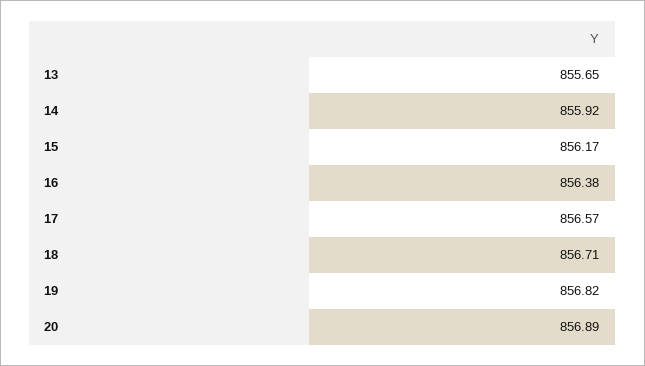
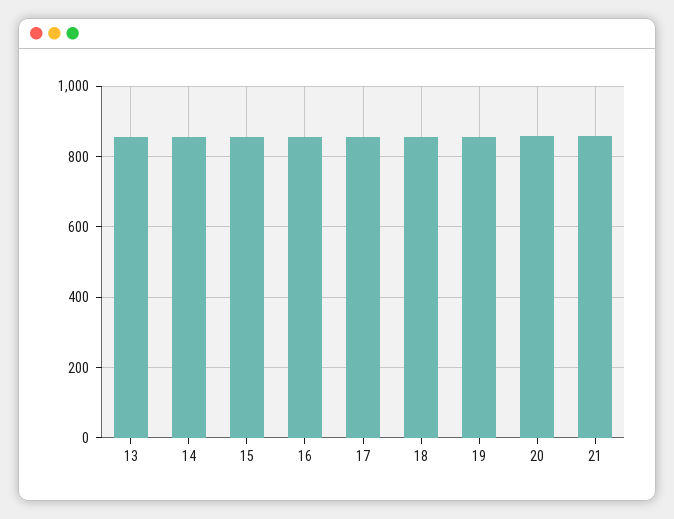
21: none -> 860

